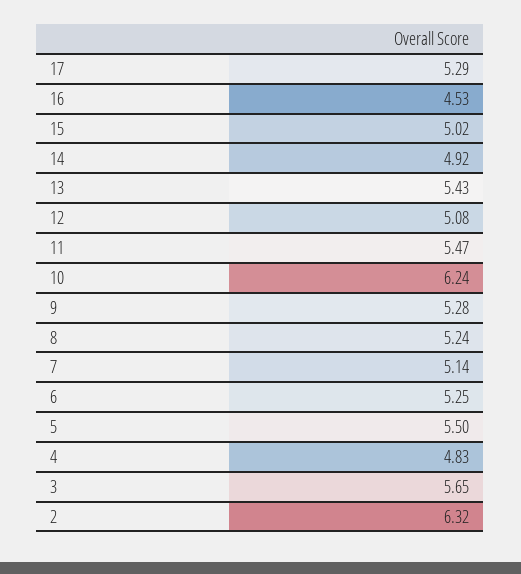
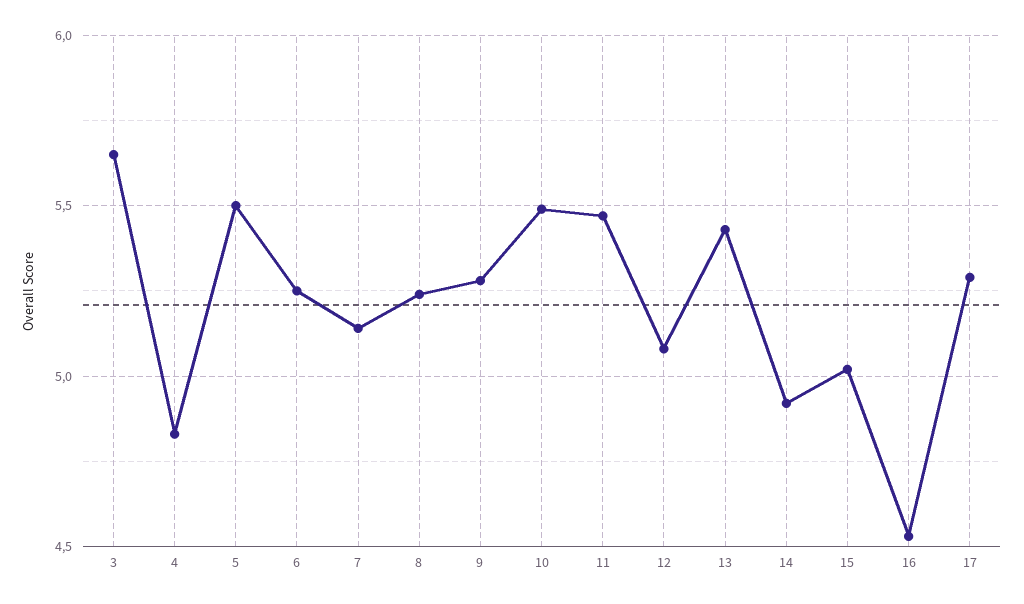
10: 6.24 -> 5.5
2: 6.32 -> none

